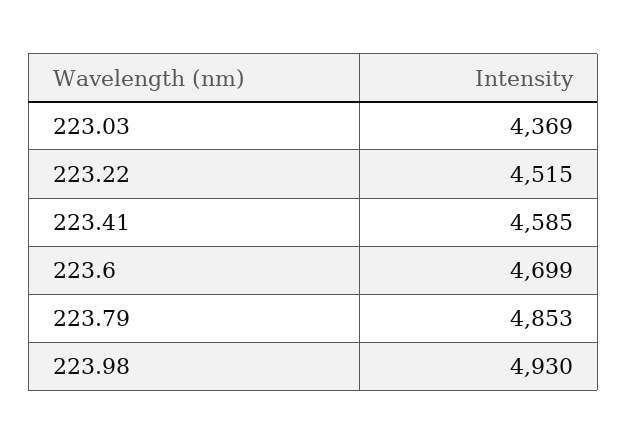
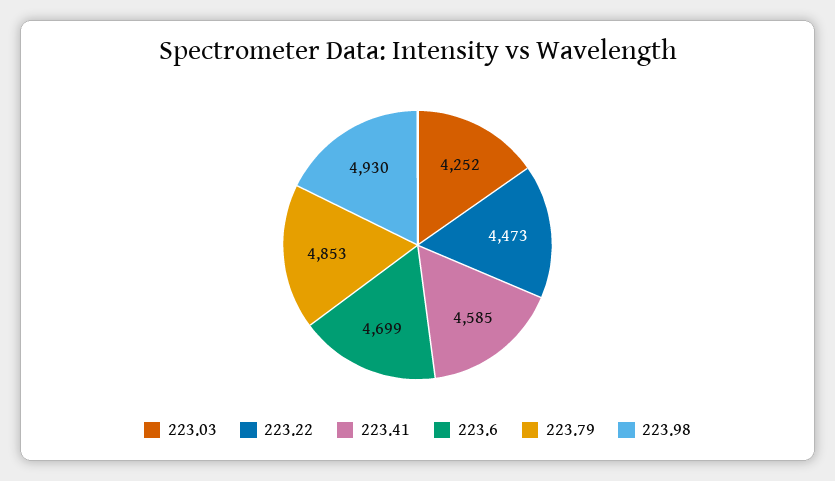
223.03: 4369 -> 4252
223.22: 4515 -> 4473

